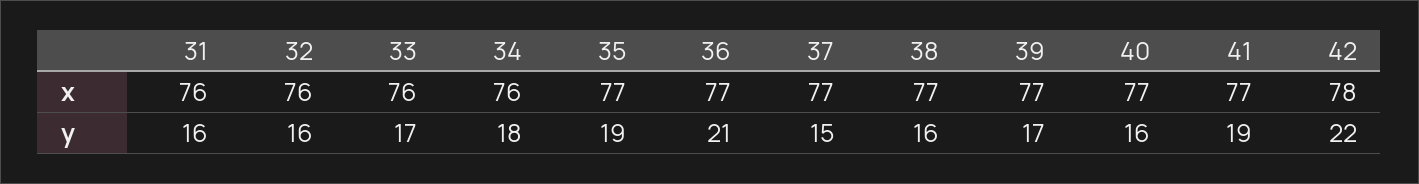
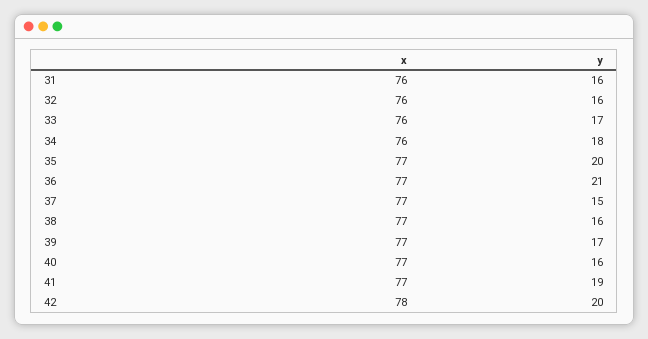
35, y: 19 -> 20
42, y: 22 -> 20

